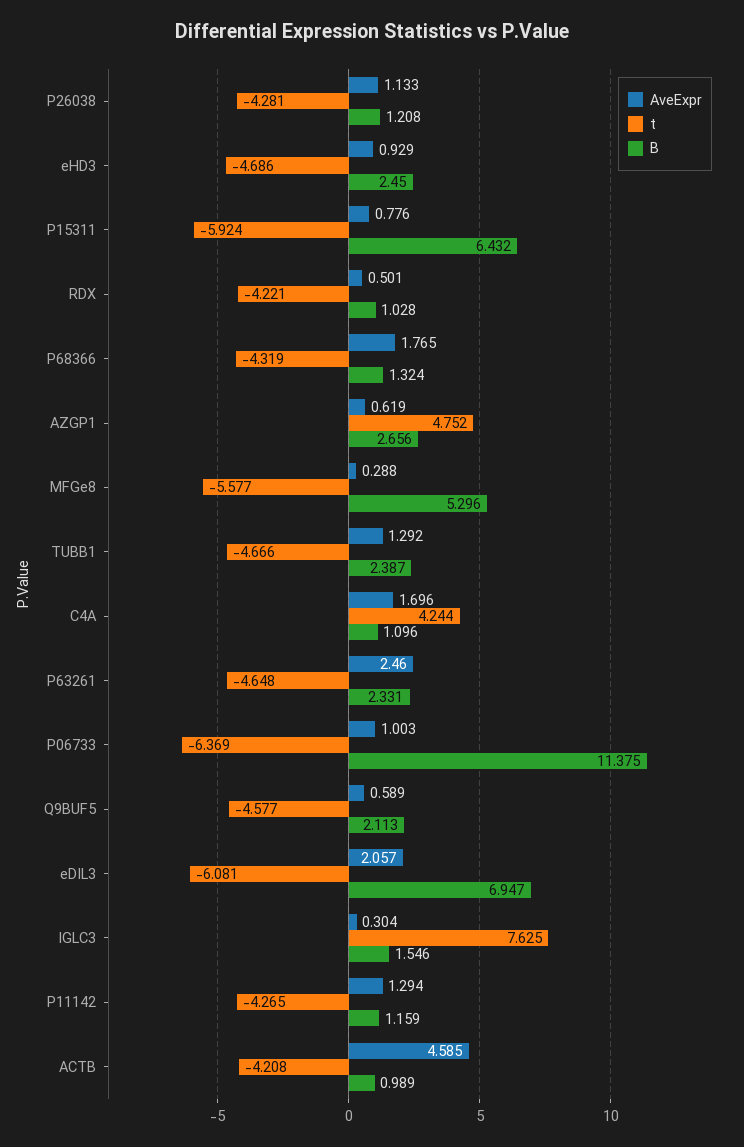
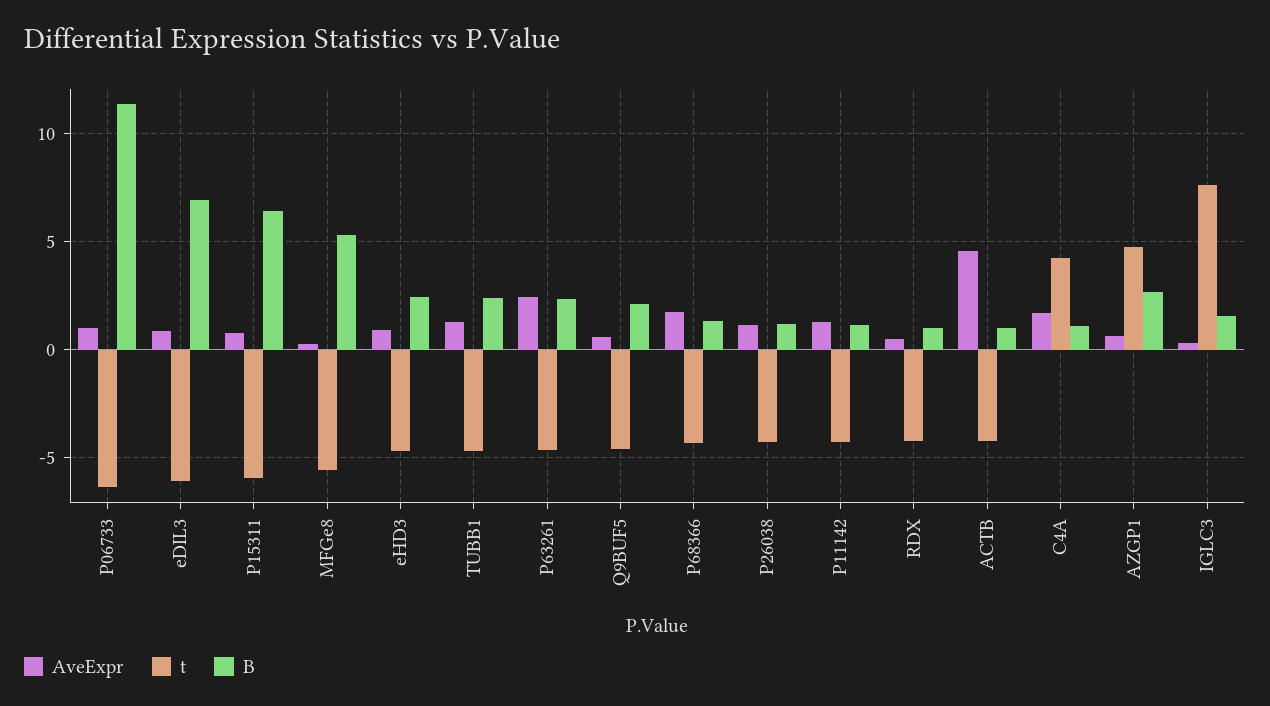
AveExpr, eDIL3: 2.057 -> 1

